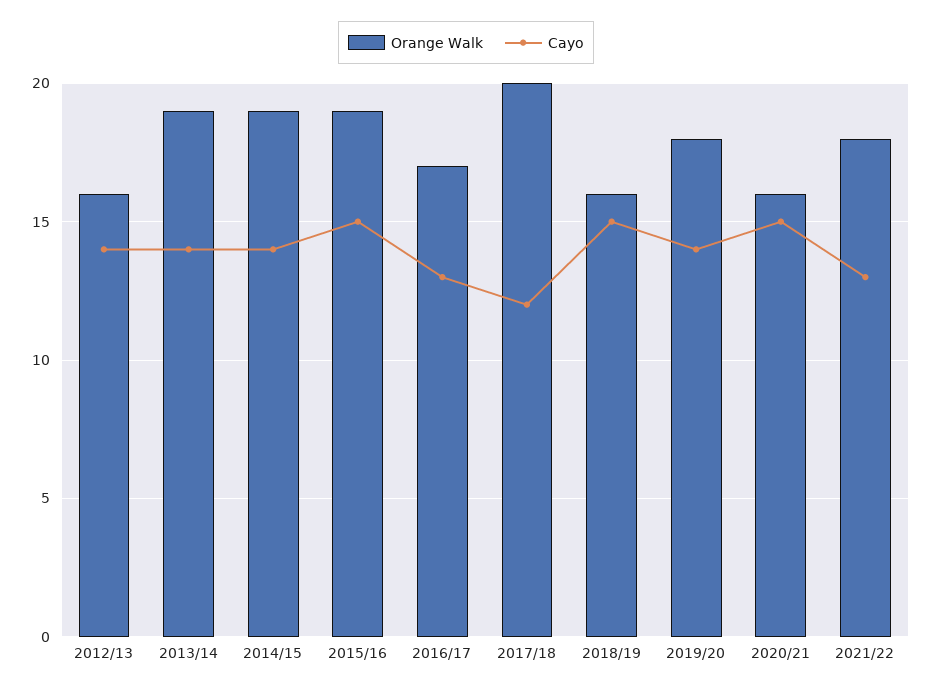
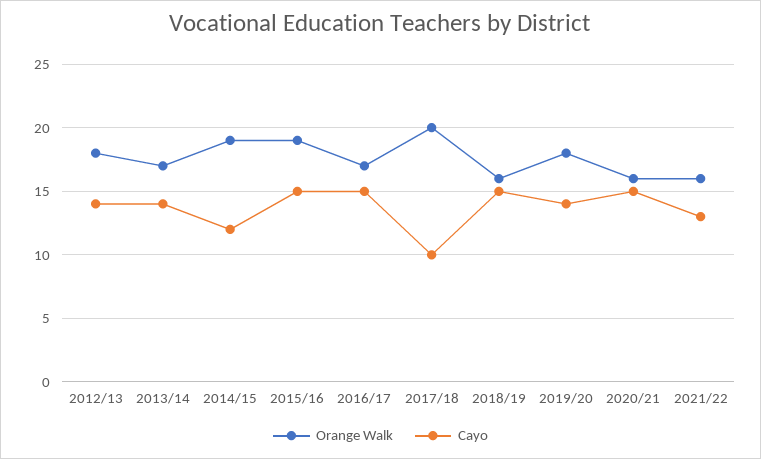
Orange Walk, 2012/13: 16 -> 18
Orange Walk, 2013/14: 19 -> 17
Cayo, 2014/15: 14 -> 12
Cayo, 2016/17: 13 -> 15
Cayo, 2017/18: 12 -> 10
Orange Walk, 2021/22: 18 -> 16

